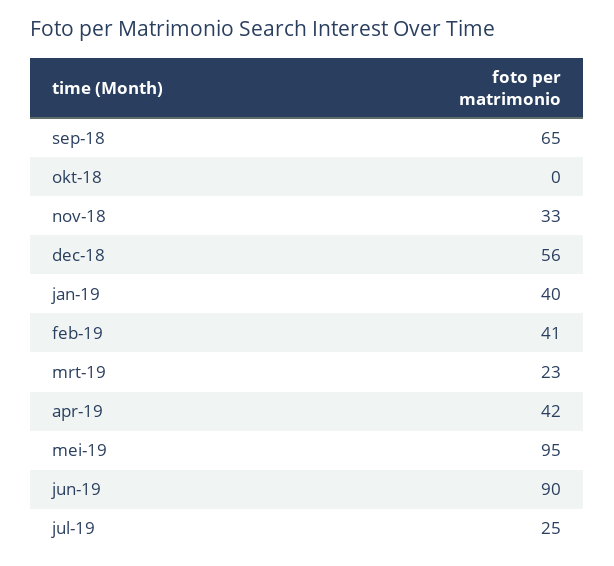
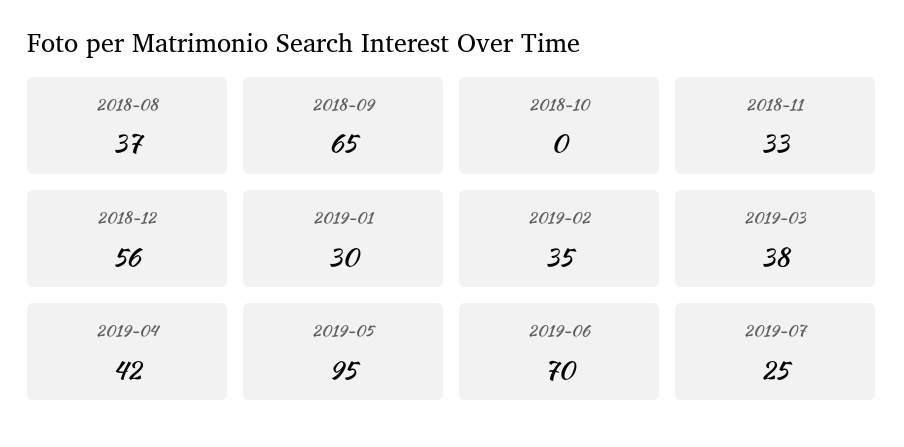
jan-19: 40 -> 30
feb-19: 41 -> 35
mrt-19: 23 -> 38
jun-19: 90 -> 70
2018-08: none -> 37

